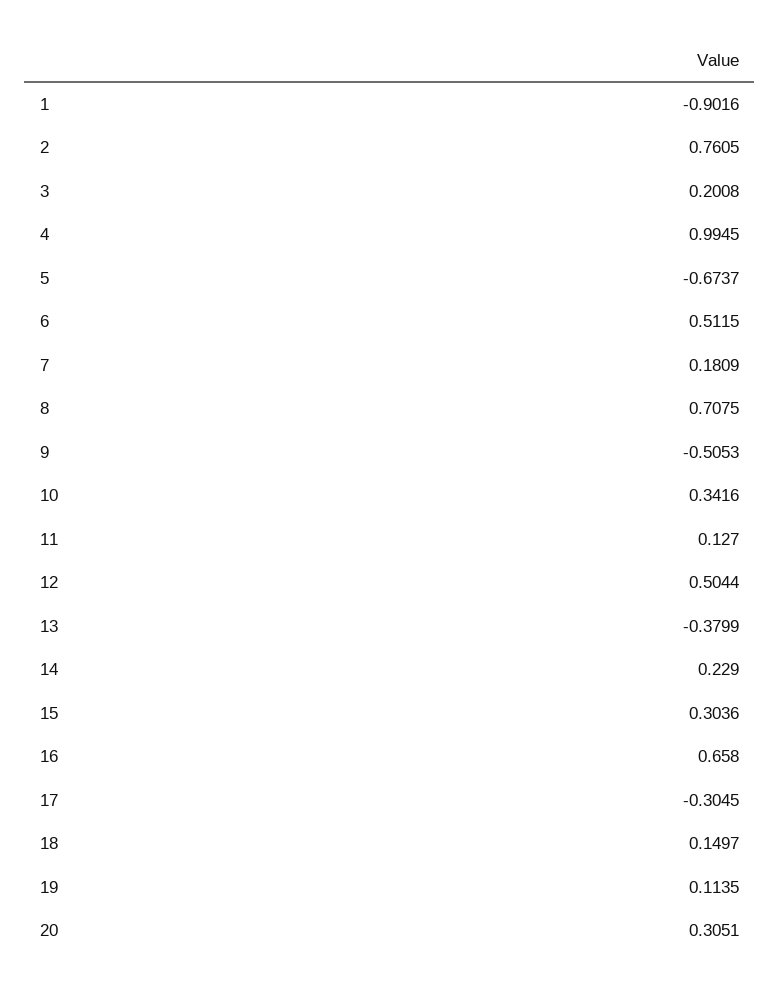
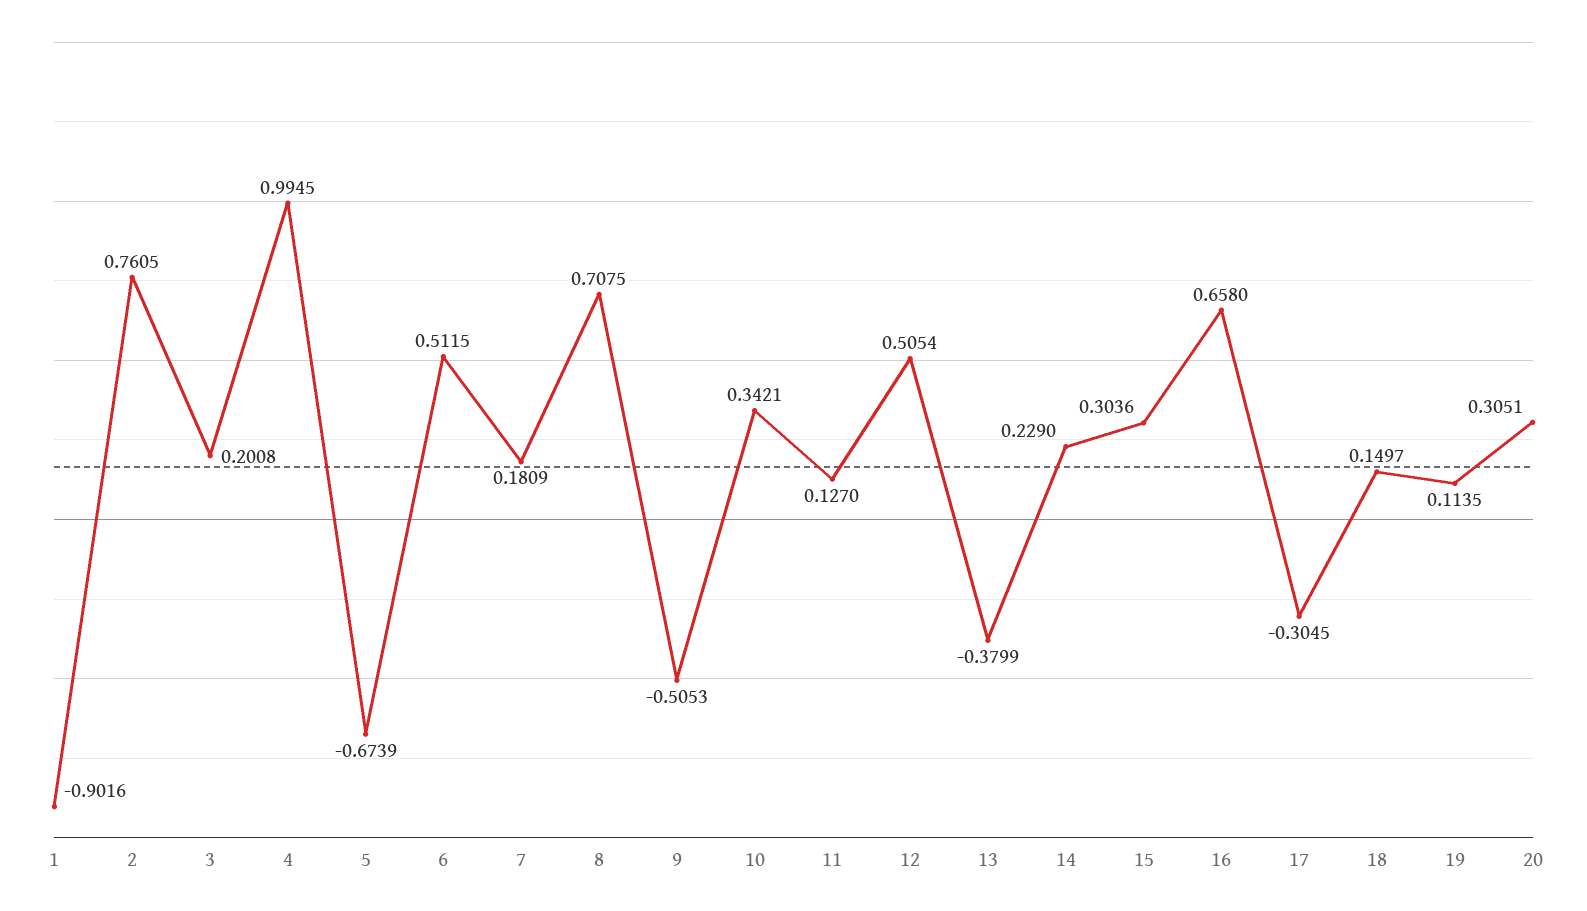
5: -0.6737 -> -0.6739
10: 0.3416 -> 0.3421
12: 0.5044 -> 0.5054

